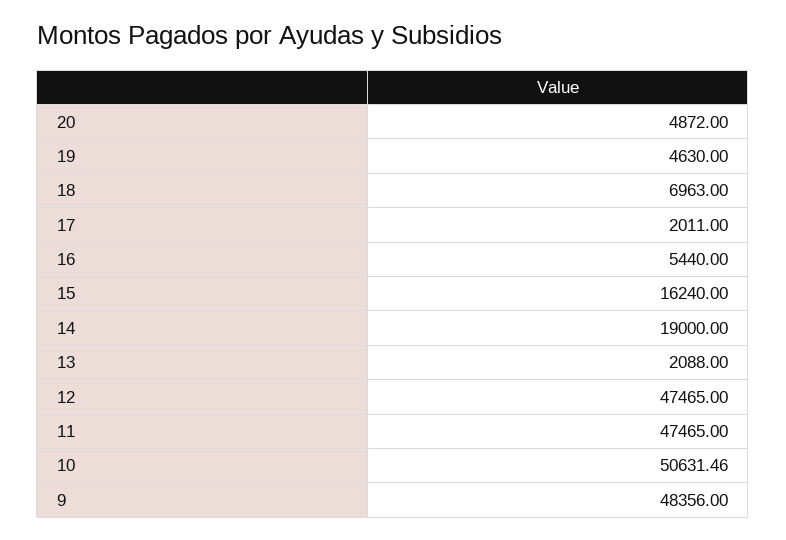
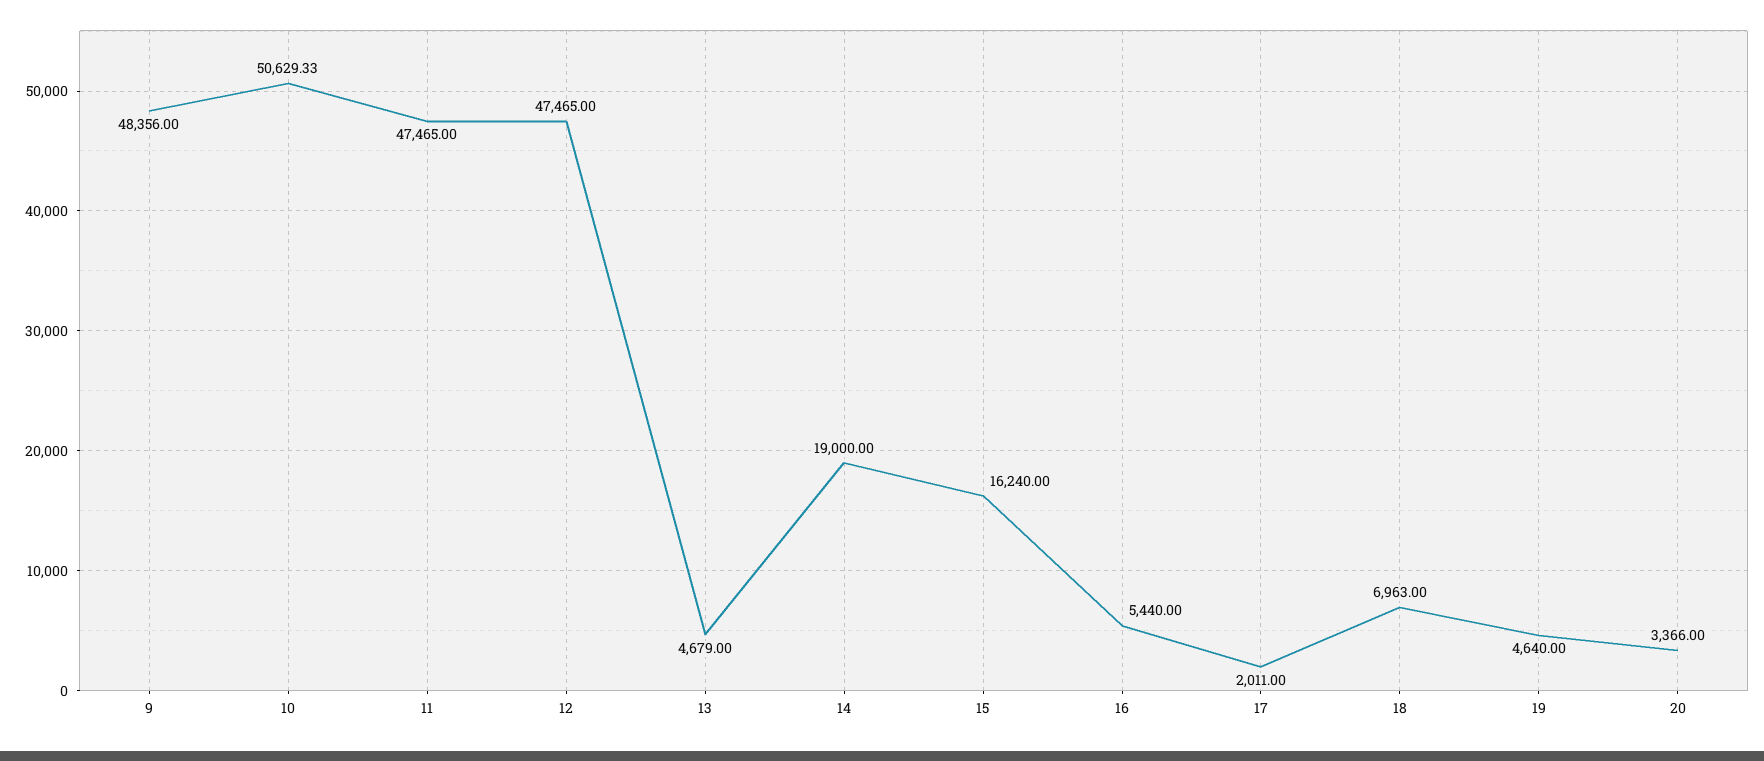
20: 4872 -> 3366
19: 4630 -> 4640
13: 2088 -> 4679
10: 50631.46 -> 50629.33

